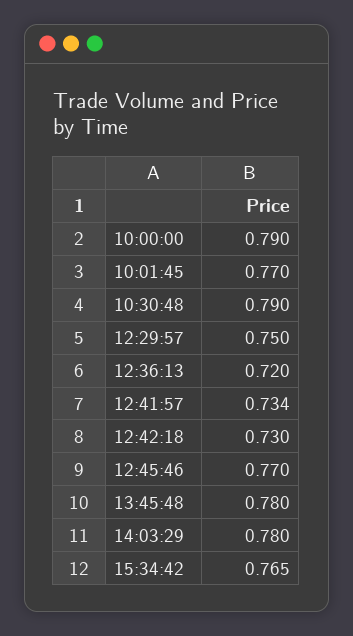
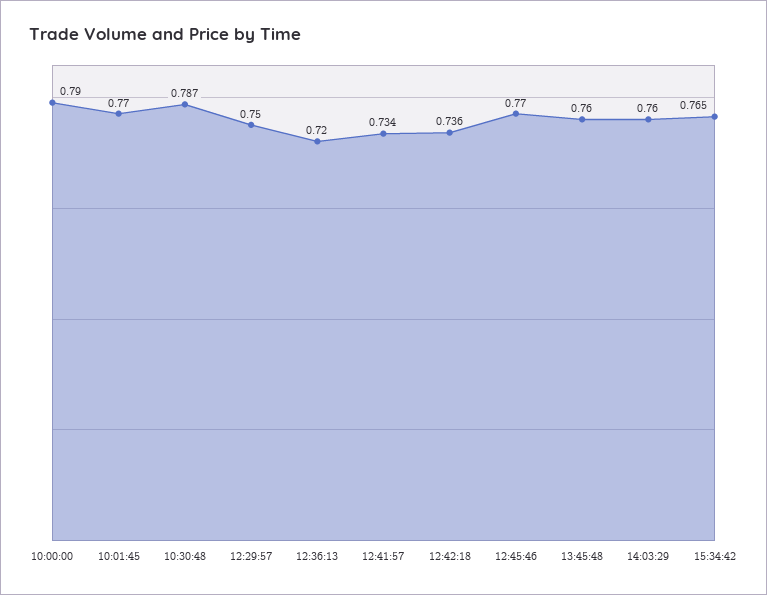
10:30:48: 0.79 -> 0.787
12:42:18: 0.73 -> 0.736
13:45:48: 0.78 -> 0.76
14:03:29: 0.78 -> 0.76

